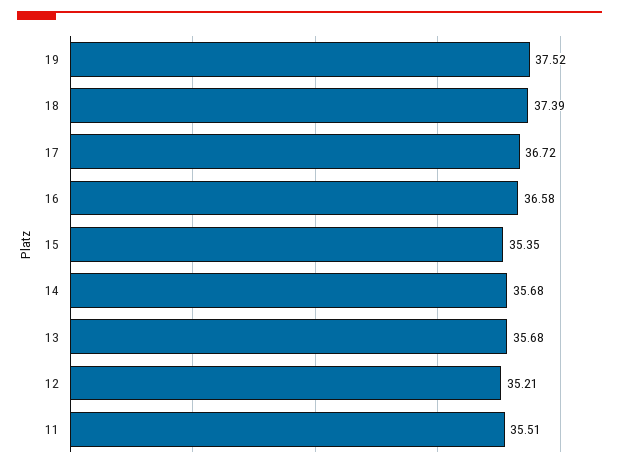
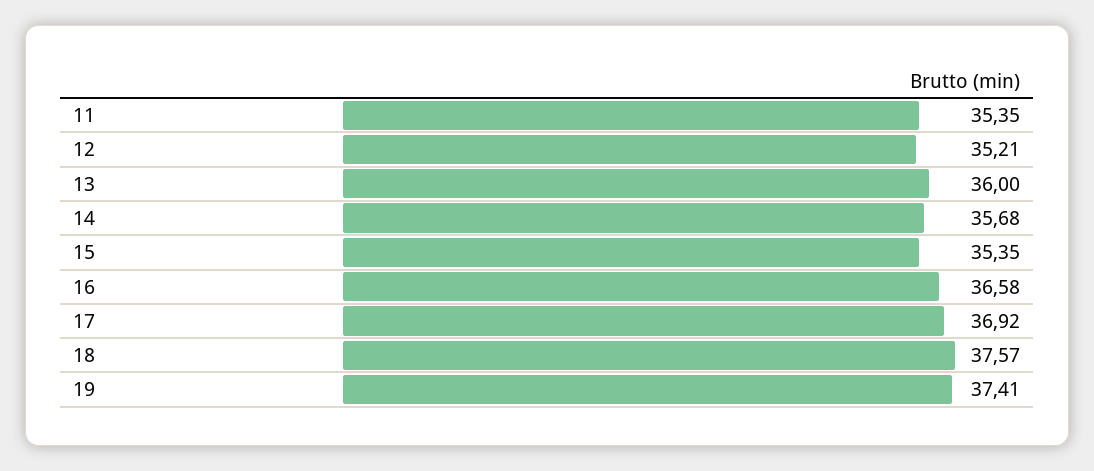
19: 37.52 -> 37.41
18: 37.39 -> 37.57
17: 36.72 -> 36.92
13: 35.68 -> 36
11: 35.51 -> 35.35

